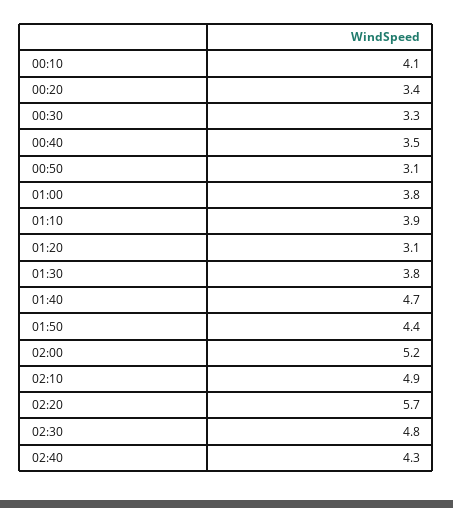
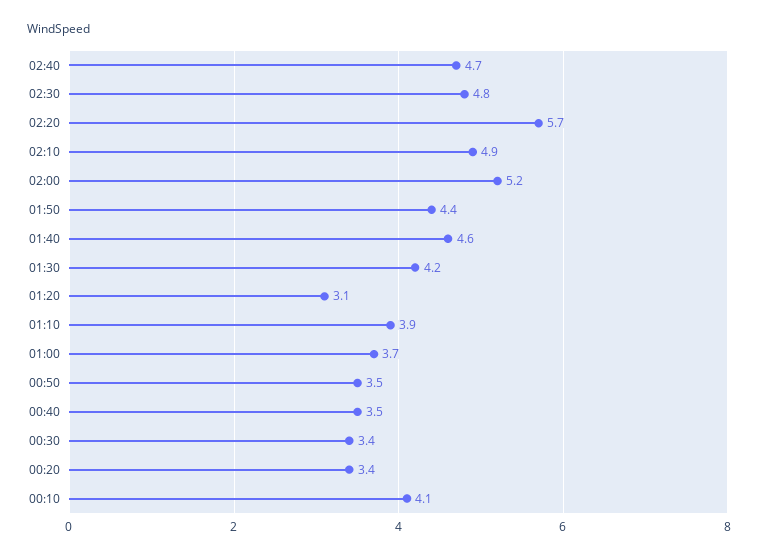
00:30: 3.3 -> 3.4
00:50: 3.1 -> 3.5
01:00: 3.8 -> 3.7
01:30: 3.8 -> 4.2
01:40: 4.7 -> 4.6
02:40: 4.3 -> 4.7

